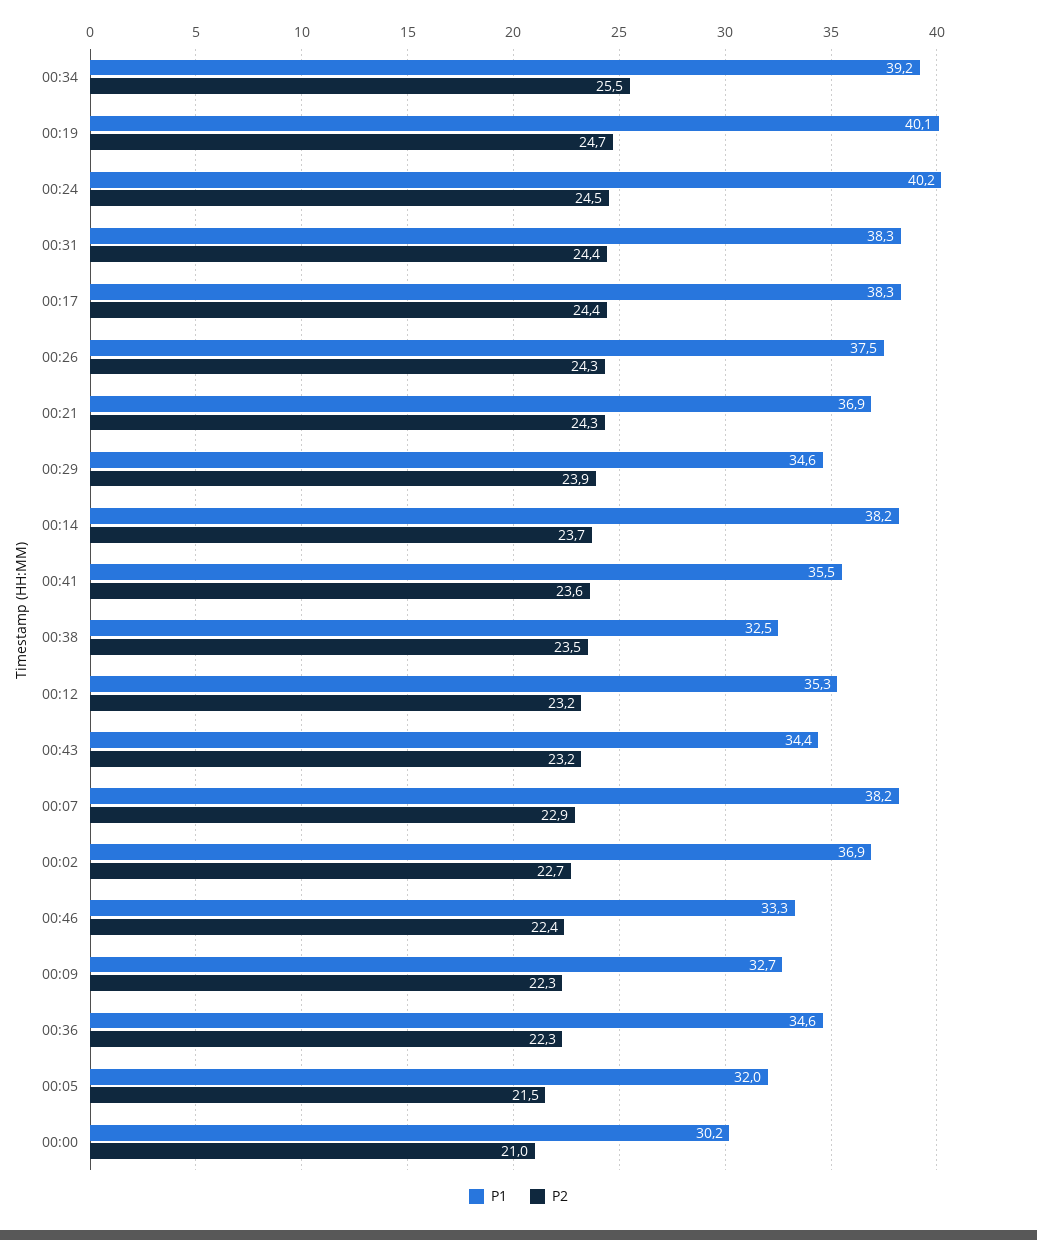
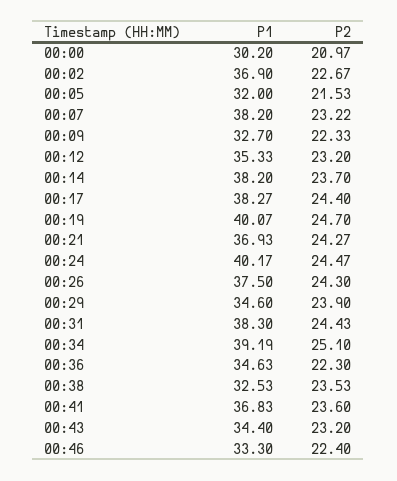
P2, 00:34: 25.5 -> 25.1
P1, 00:41: 35.5 -> 36.83
P2, 00:07: 22.9 -> 23.22

